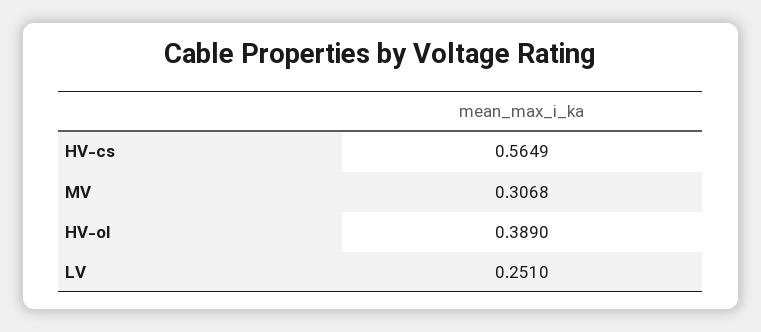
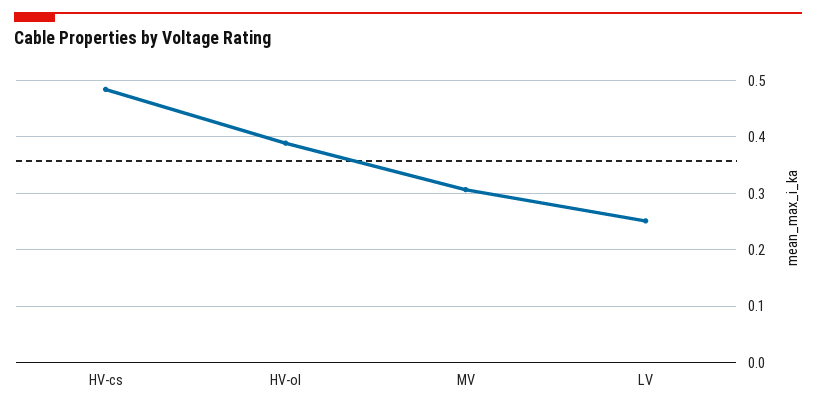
HV-cs: 0.5649 -> 0.48

